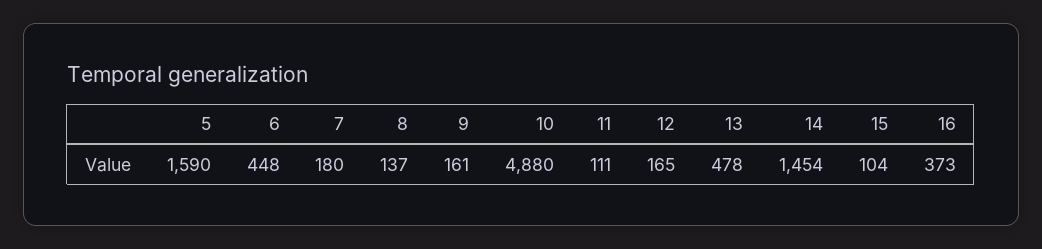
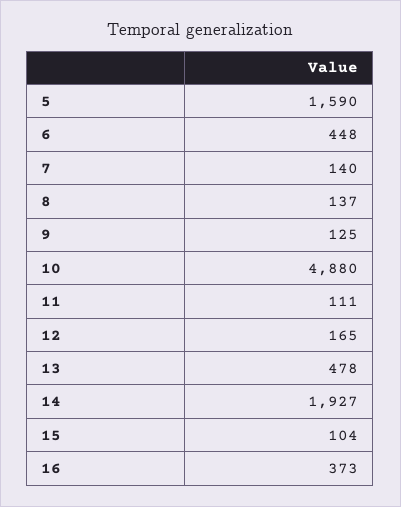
7: 180 -> 140
9: 161 -> 125
14: 1454 -> 1927

